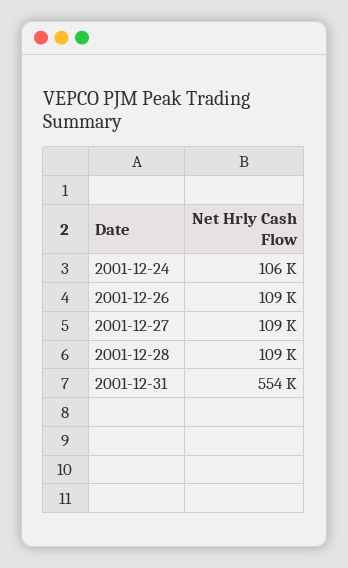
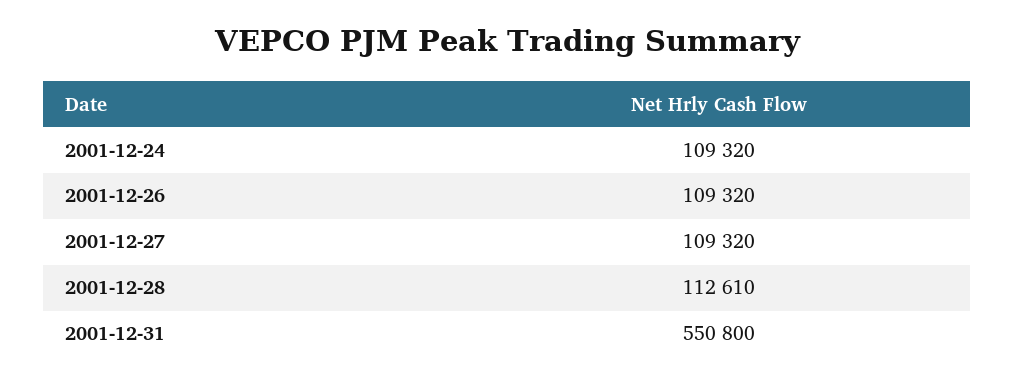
2001-12-24: 106000 -> 109320
2001-12-28: 109000 -> 112610
2001-12-31: 554000 -> 550800

